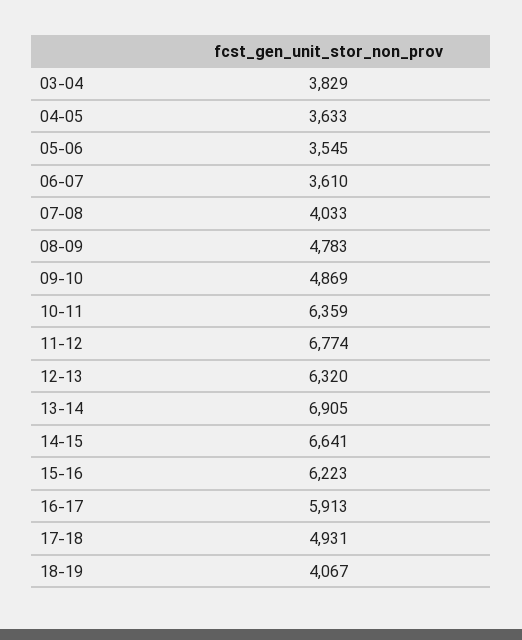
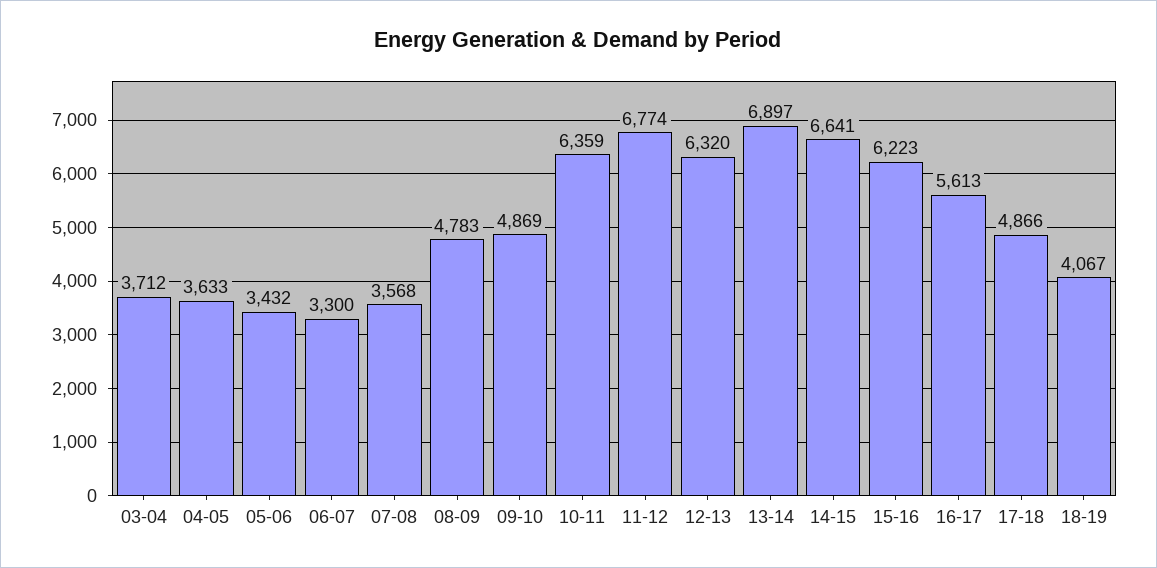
03-04: 3829 -> 3712
05-06: 3545 -> 3432
06-07: 3610 -> 3300
07-08: 4033 -> 3568
13-14: 6905 -> 6897
16-17: 5913 -> 5613
17-18: 4931 -> 4866

